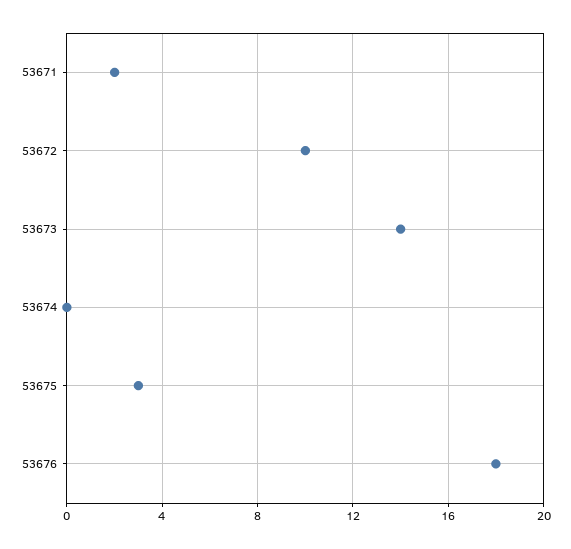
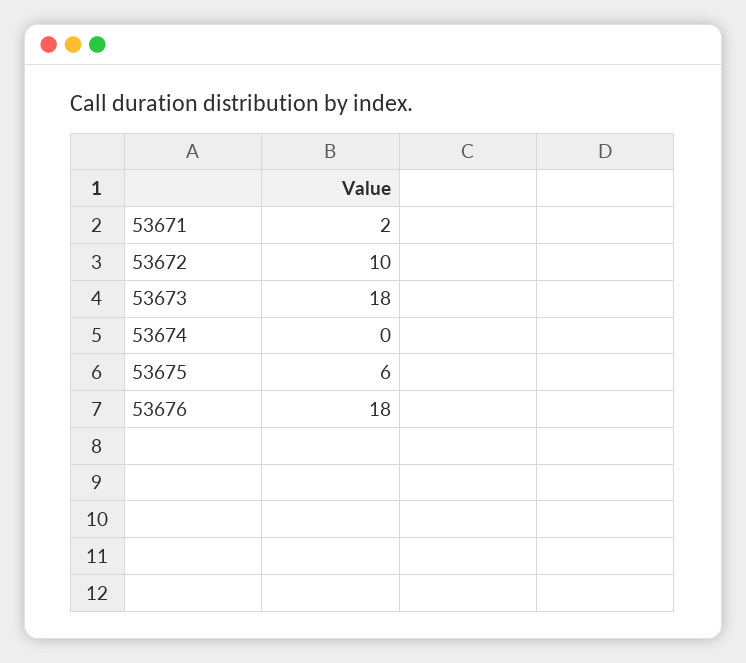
53673: 14 -> 18
53675: 3 -> 6

